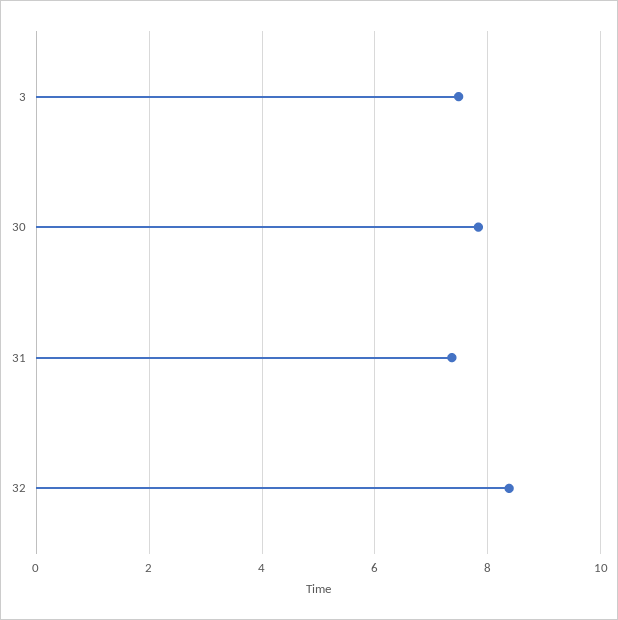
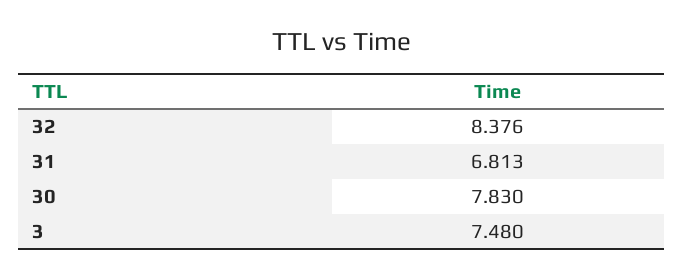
31: 7.4 -> 6.813

